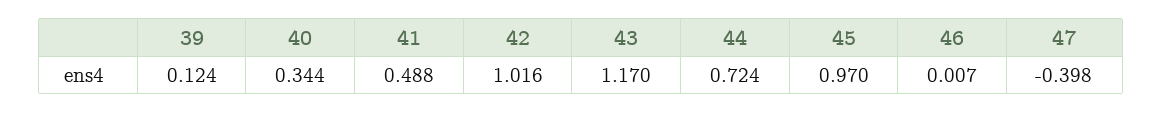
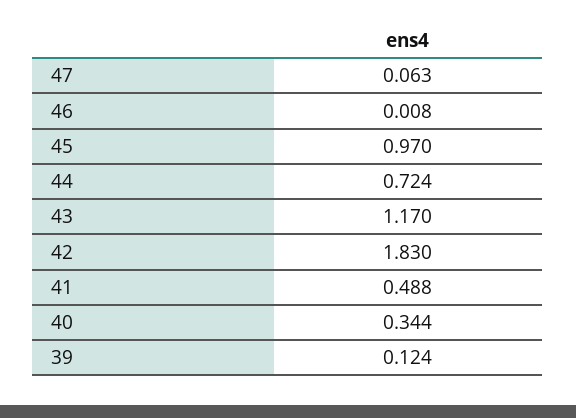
42: 1.016 -> 1.83
46: 0.007 -> 0.008
47: -0.398 -> 0.063

